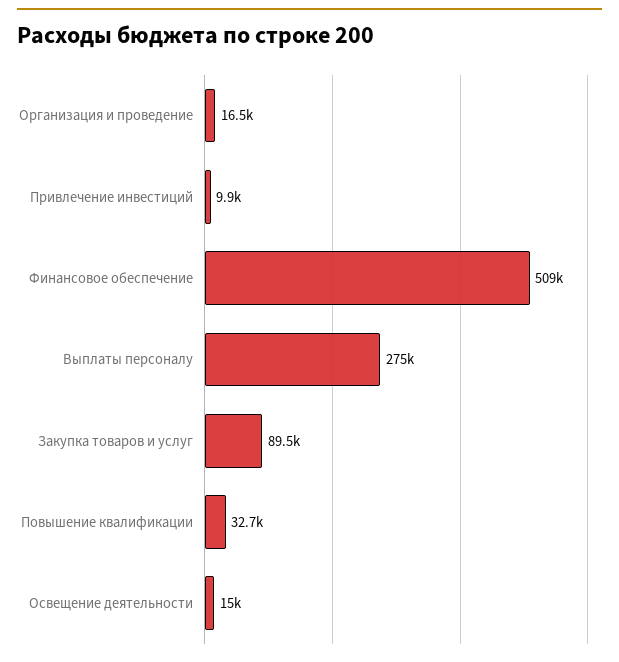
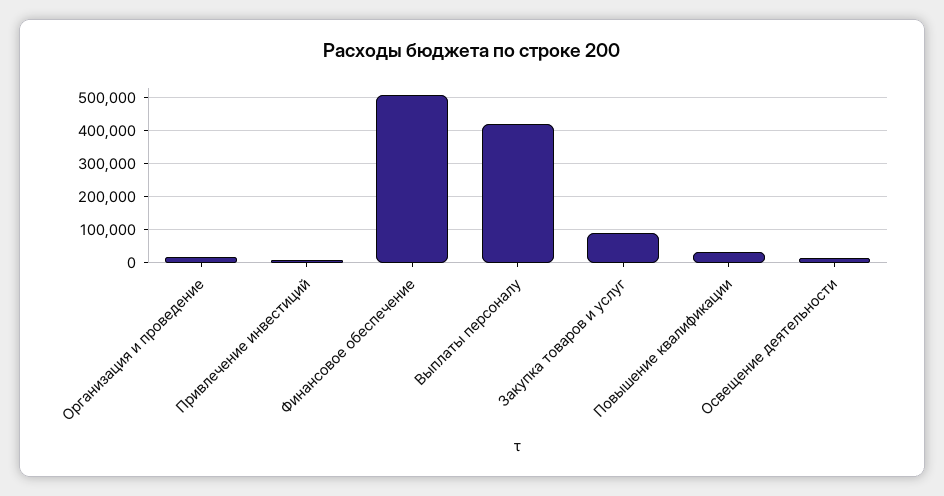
Выплаты персоналу: 275000 -> 420000

